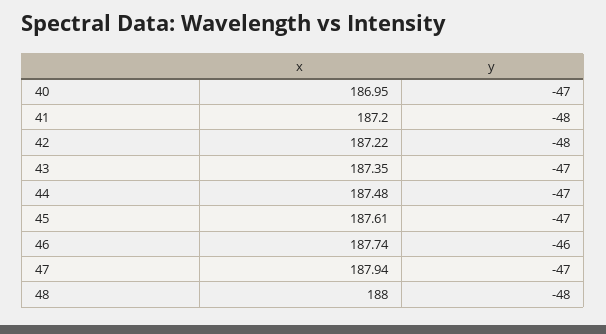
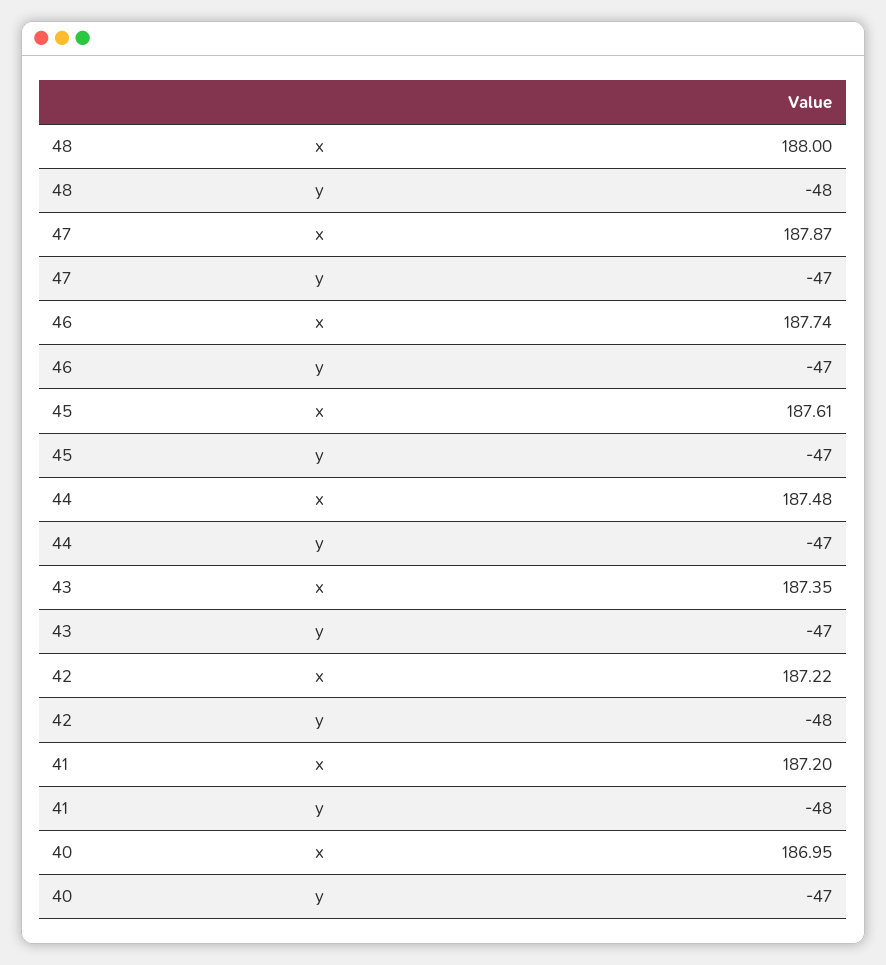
y, 46: -46 -> -47
x, 47: 187.94 -> 187.87

